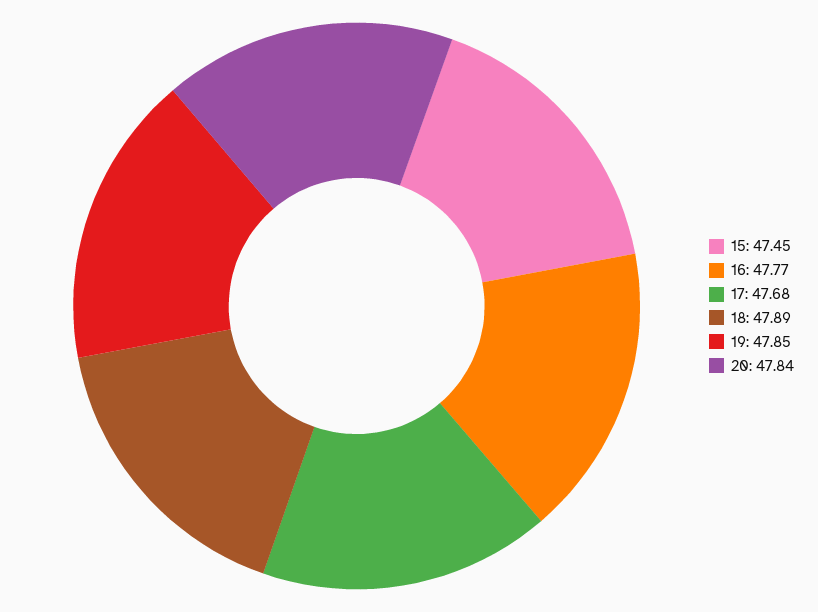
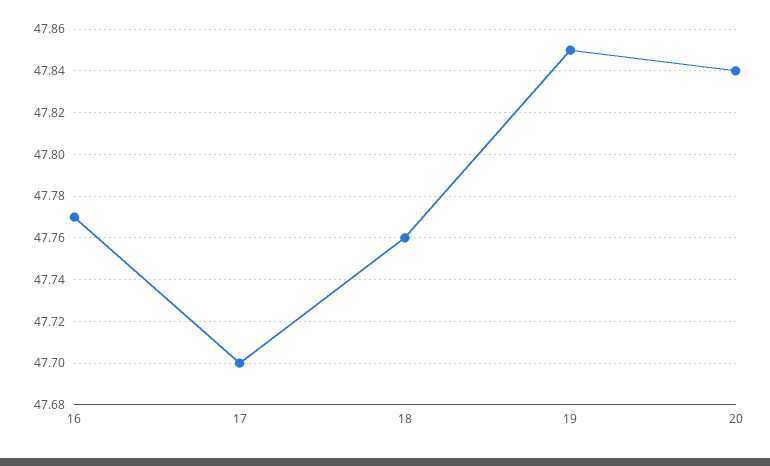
15: 47.45 -> none
17: 47.68 -> 47.7
18: 47.89 -> 47.76

